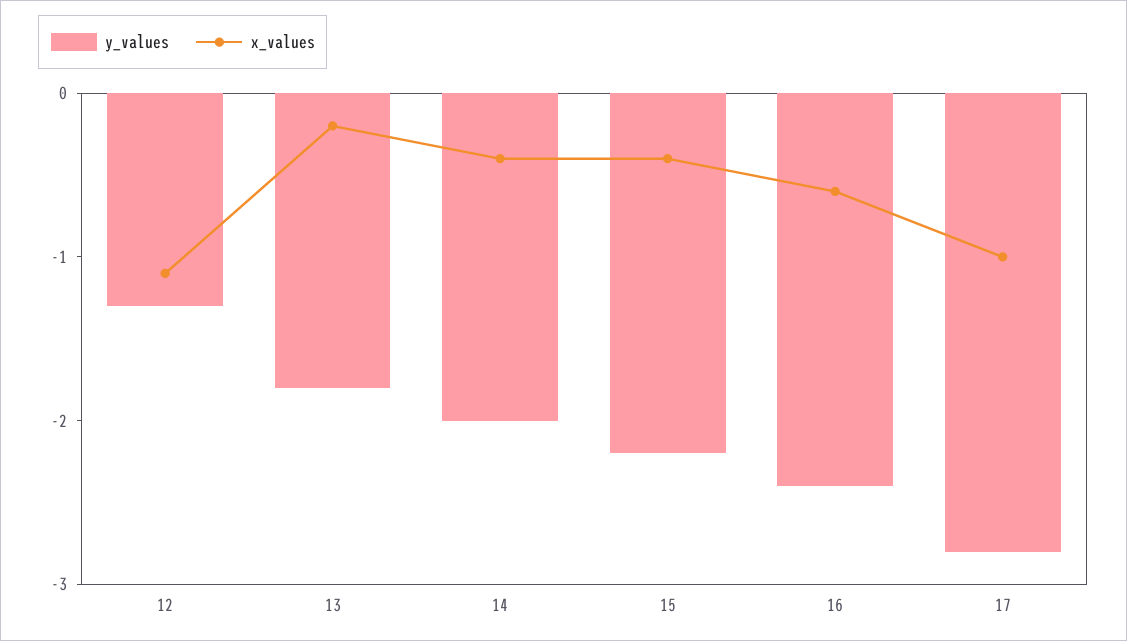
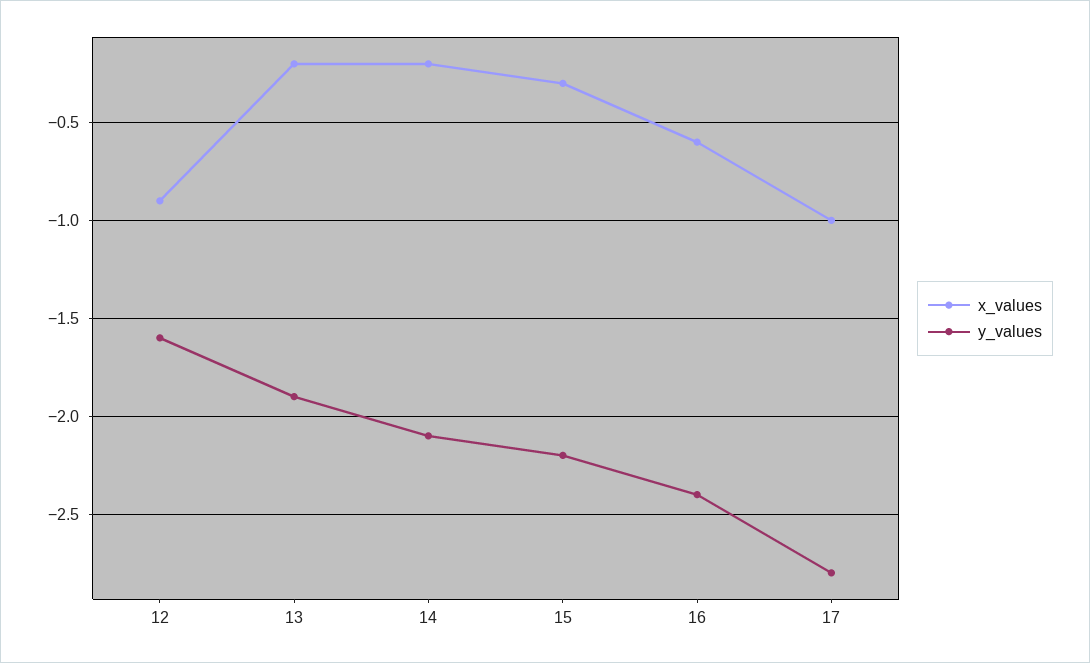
y_values, 12: -1.3 -> -1.6
x_values, 12: -1.1 -> -0.9
y_values, 13: -1.8 -> -1.9
y_values, 14: -2 -> -2.1
x_values, 14: -0.4 -> -0.2
x_values, 15: -0.4 -> -0.3

